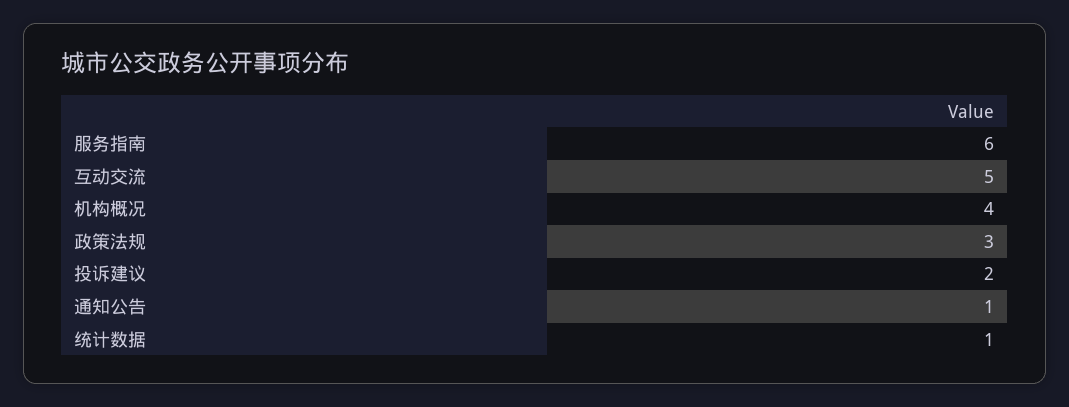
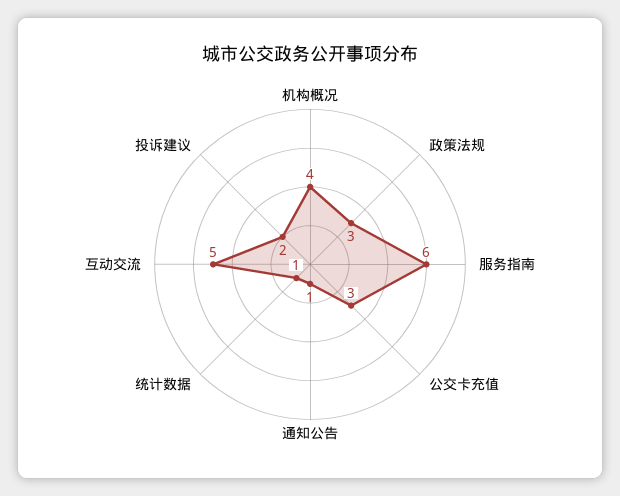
公交卡充值: none -> 3

